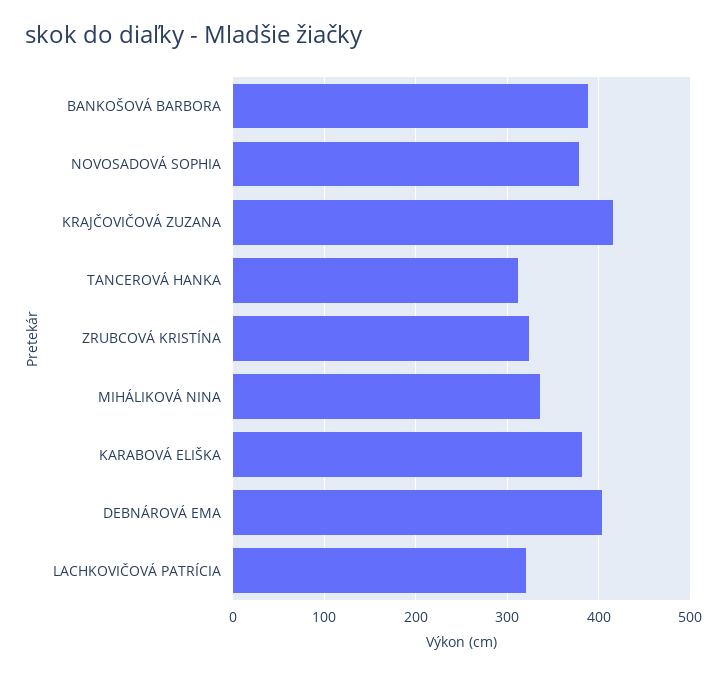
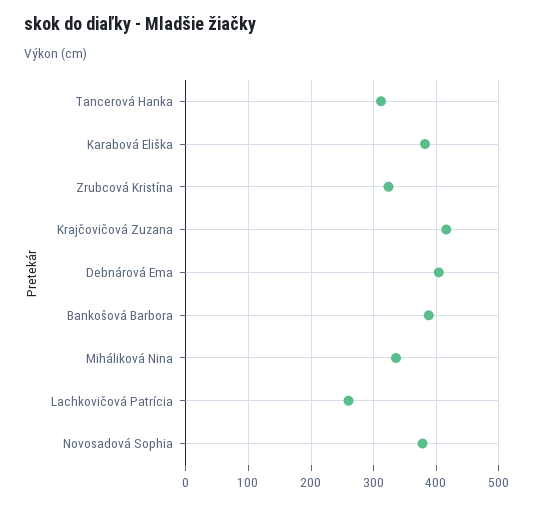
LACHKOVIČOVÁ PATRÍCIA: 320 -> 260

